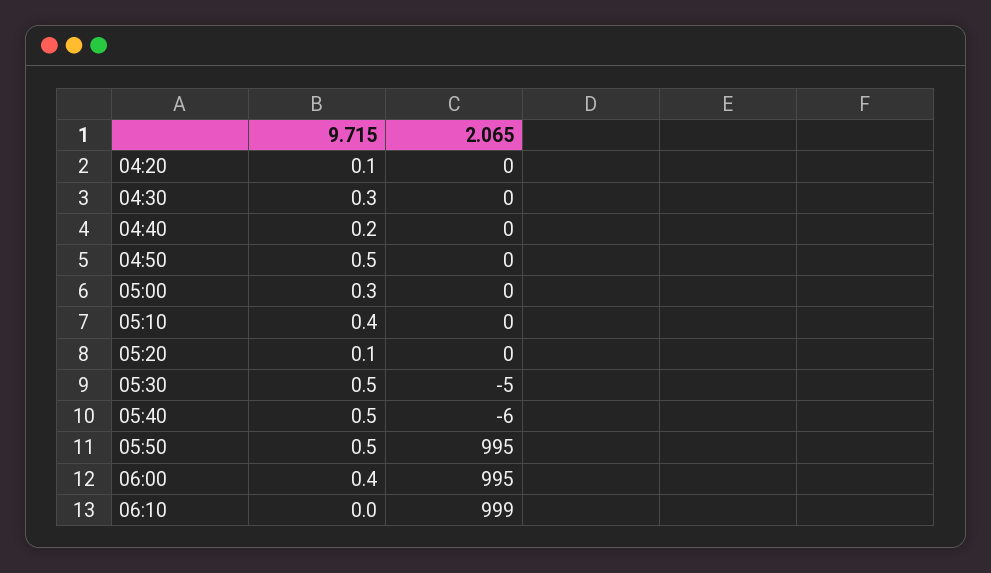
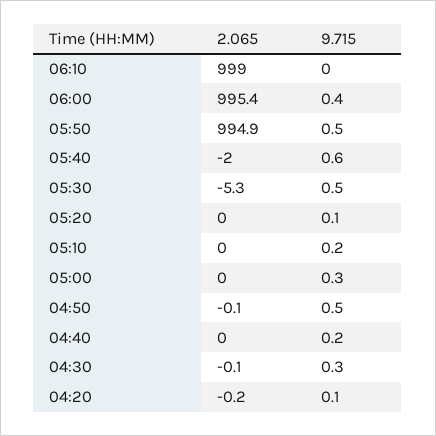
9.715, 05:10: 0.4 -> 0.2
9.715, 05:40: 0.5 -> 0.6
2.065, 05:40: -6 -> -2

